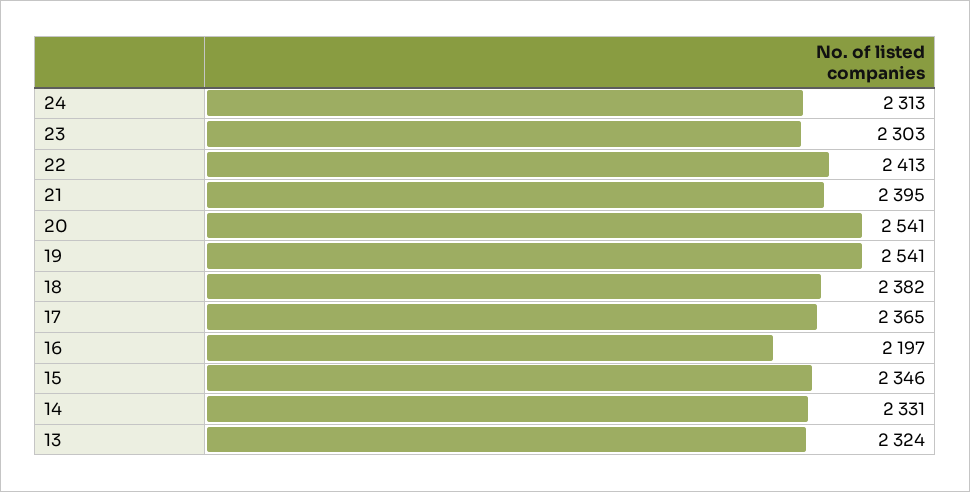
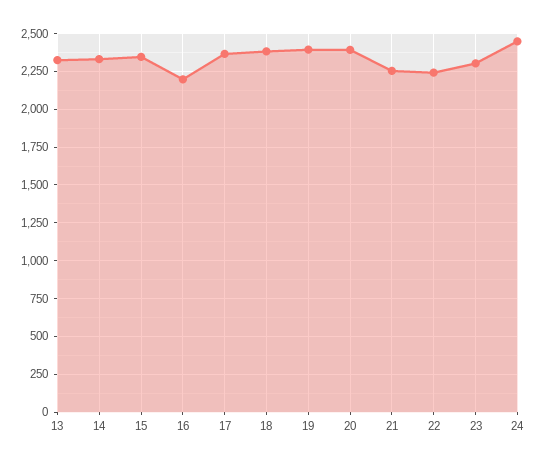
24: 2313 -> 2450
22: 2413 -> 2250
21: 2395 -> 2250
20: 2541 -> 2400
19: 2541 -> 2400

